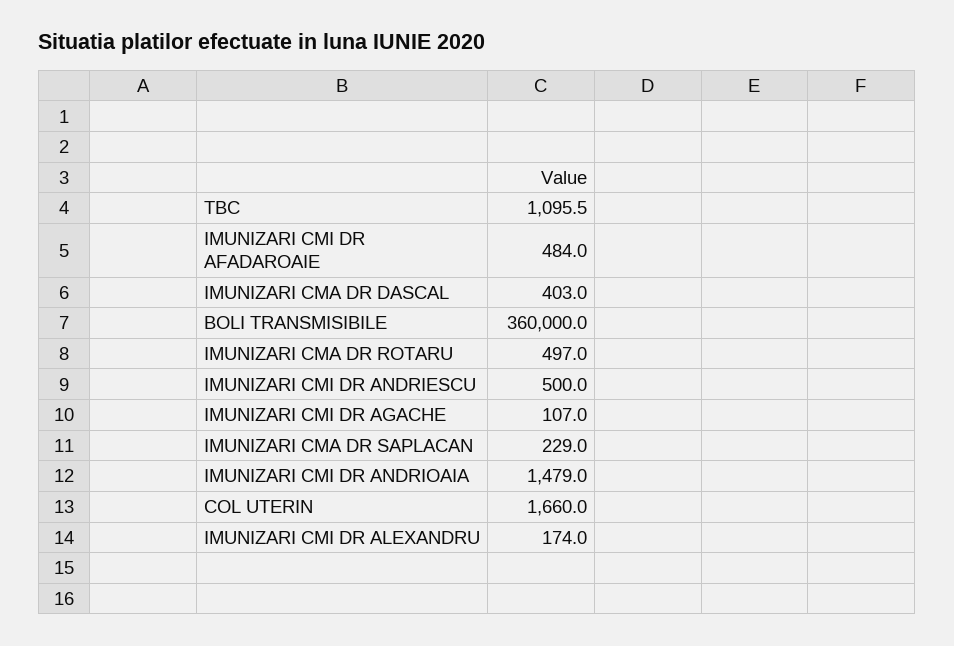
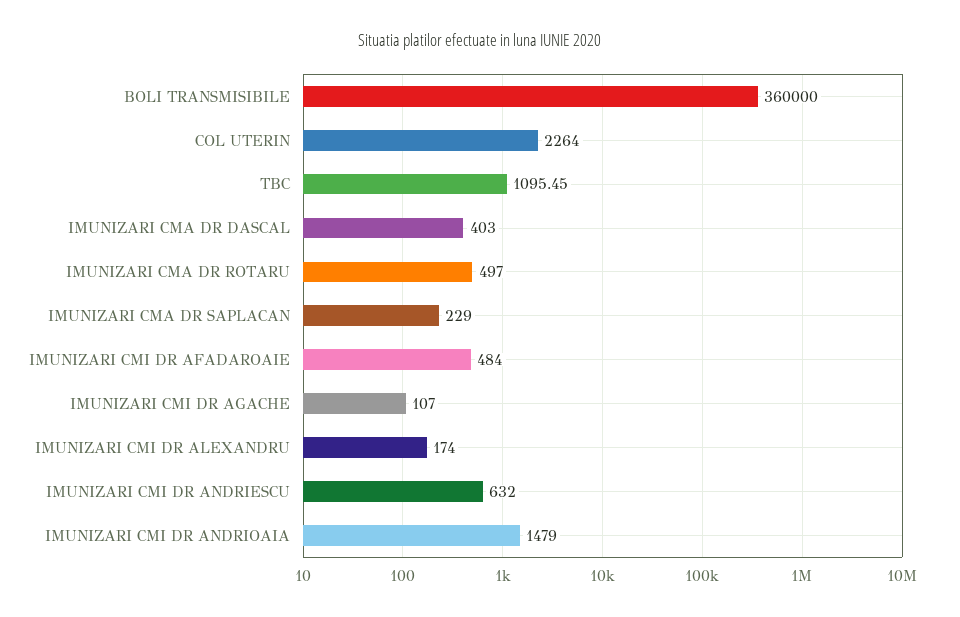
IMUNIZARI CMI DR ANDRIESCU: 500 -> 632
COL UTERIN: 1660 -> 2264

